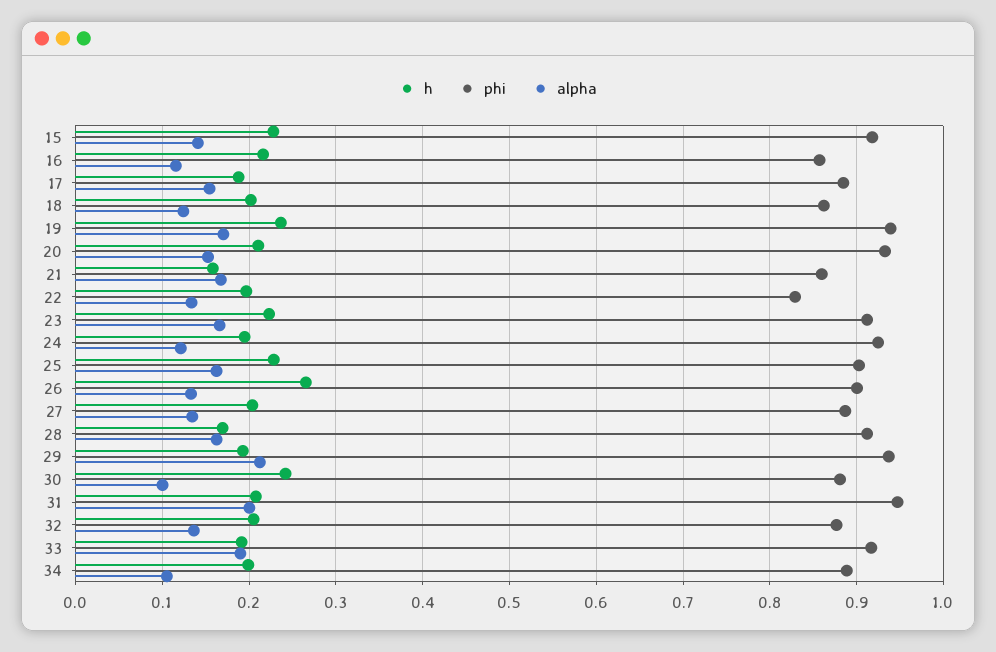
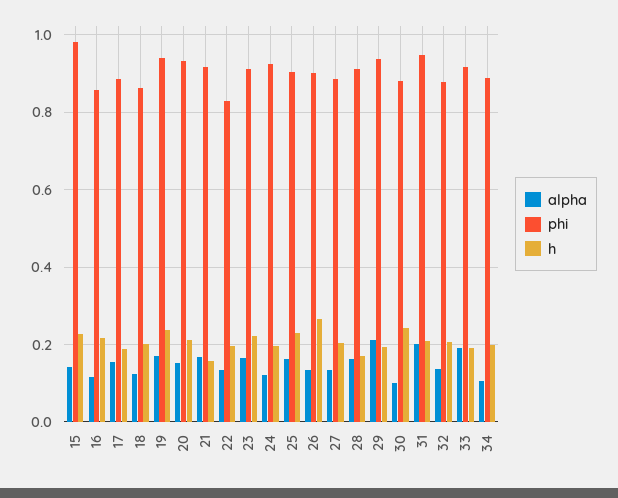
phi, 15: 0.92 -> 0.98
phi, 21: 0.86 -> 0.92

